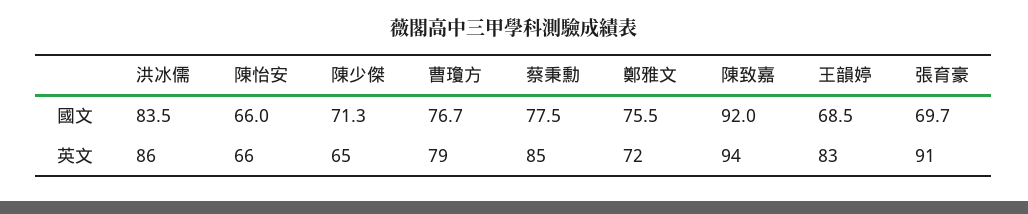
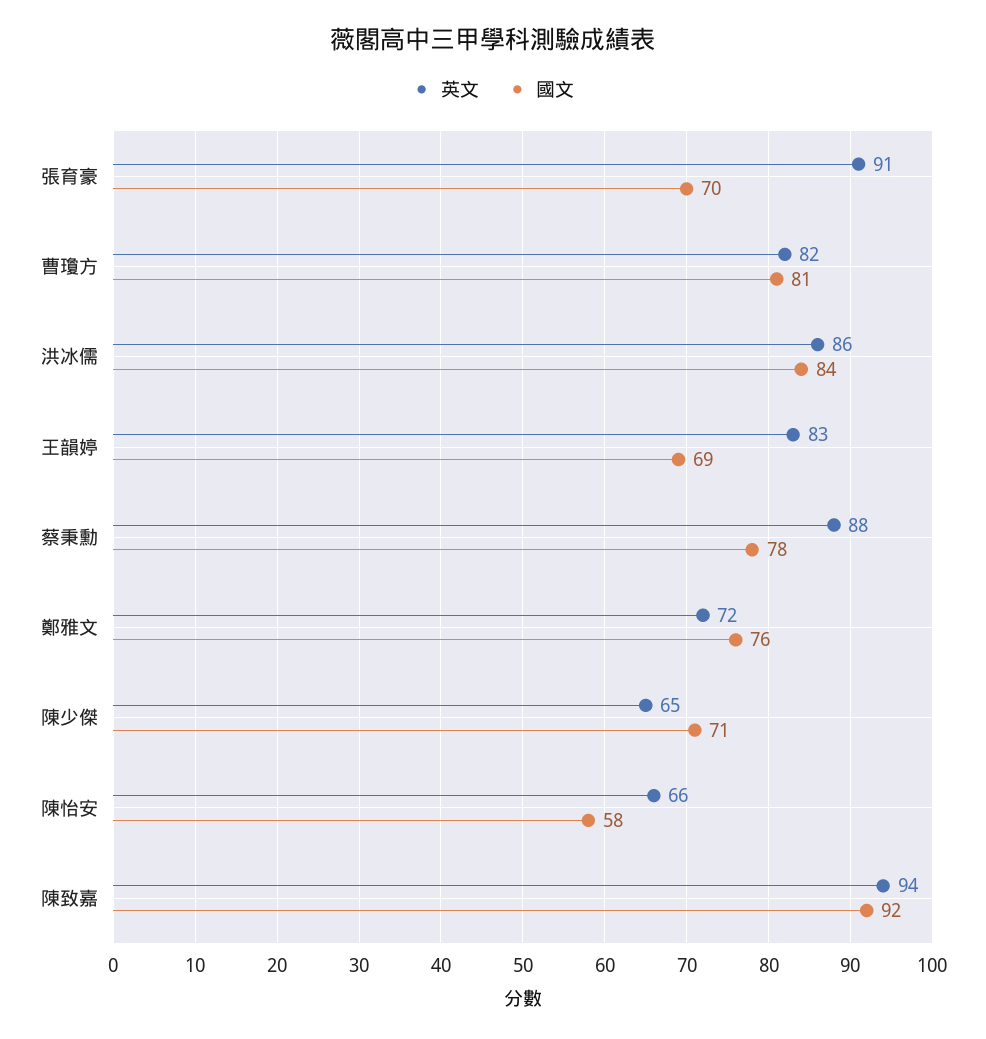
國文, 陳怡安: 66 -> 58
國文, 曹瓊方: 76.7 -> 81
英文, 曹瓊方: 79 -> 82
英文, 蔡秉勳: 85 -> 88

